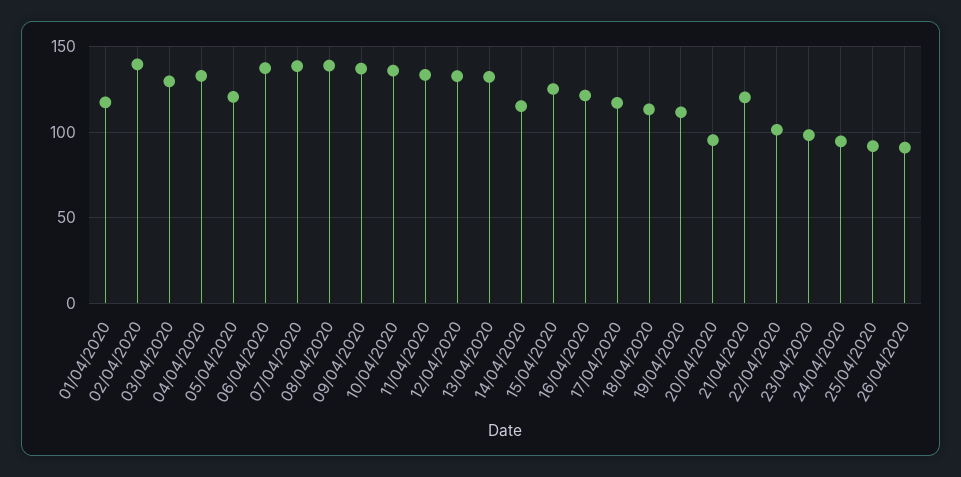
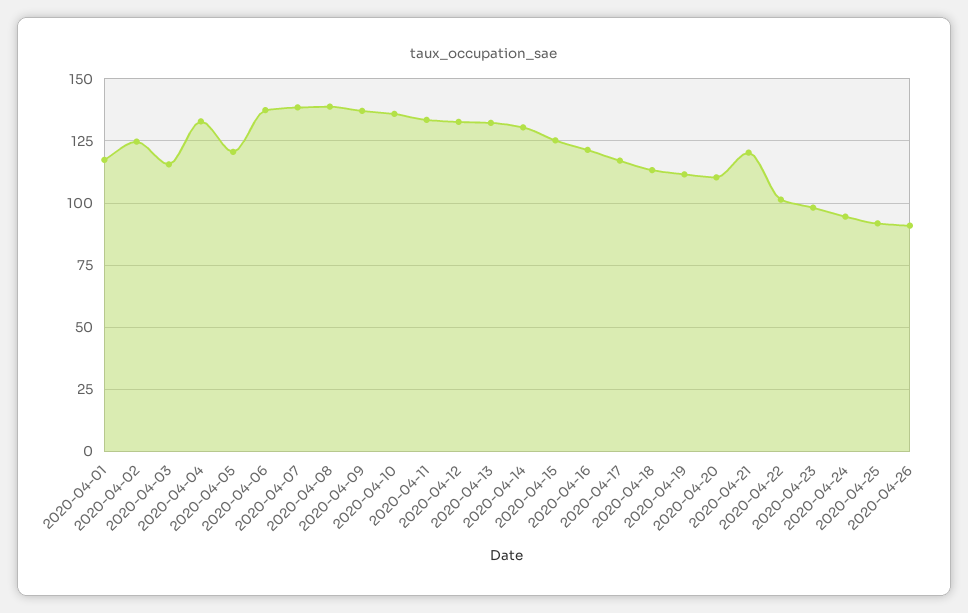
02/04/2020: 140 -> 125
03/04/2020: 130 -> 115
14/04/2020: 115 -> 130
20/04/2020: 95 -> 110

